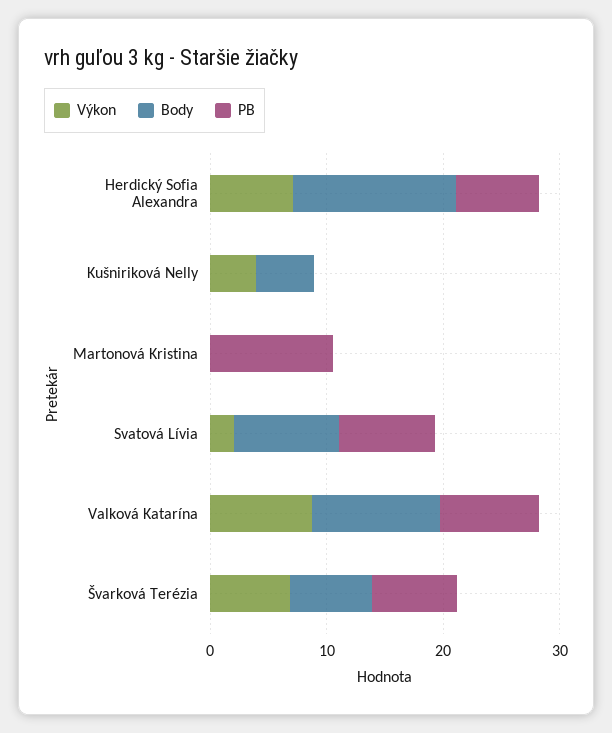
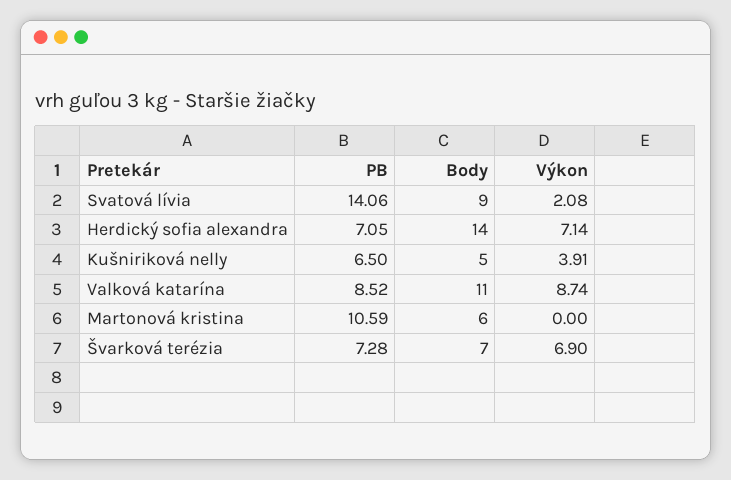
PB, Kušniriková Nelly: 0 -> 6.5
Body, Martonová Kristina: 0 -> 6
PB, Svatová Lívia: 8 -> 14.06

